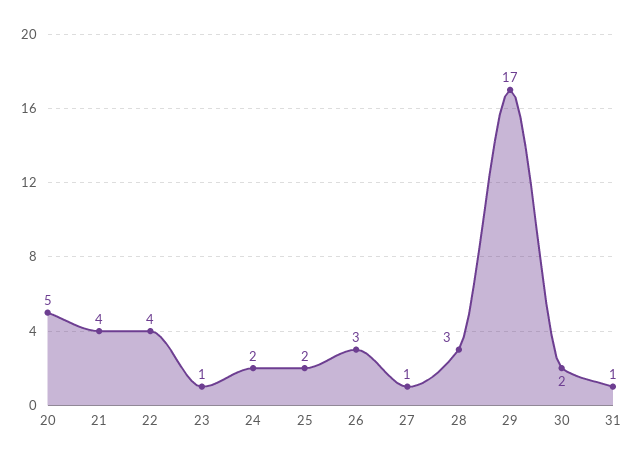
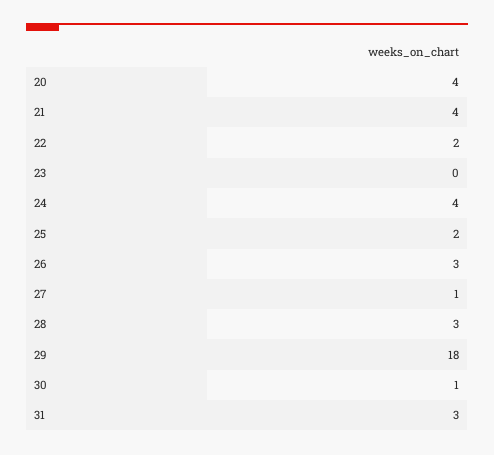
20: 5 -> 4
22: 4 -> 2
23: 1 -> 0
24: 2 -> 4
29: 17 -> 18
30: 2 -> 1
31: 1 -> 3

